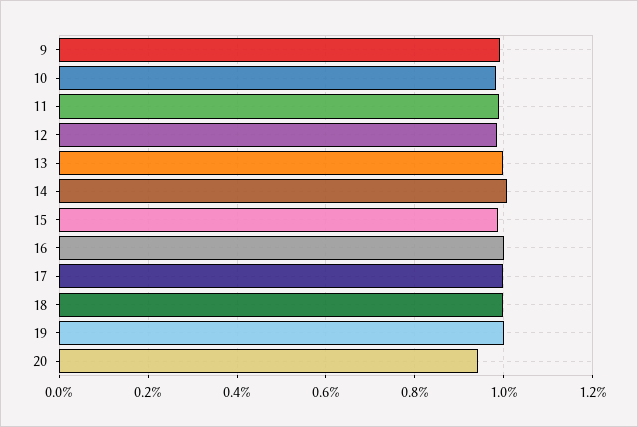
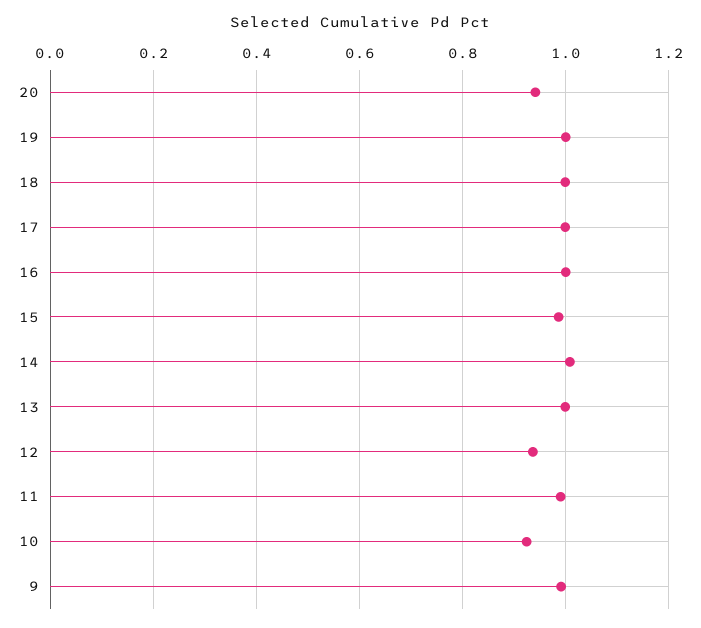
10: 0.98 -> 0.92
12: 0.98 -> 0.94

